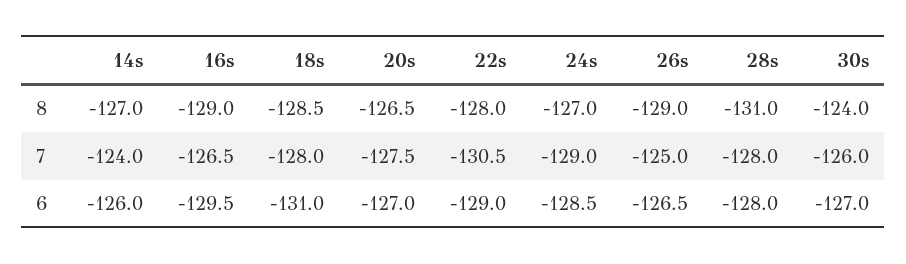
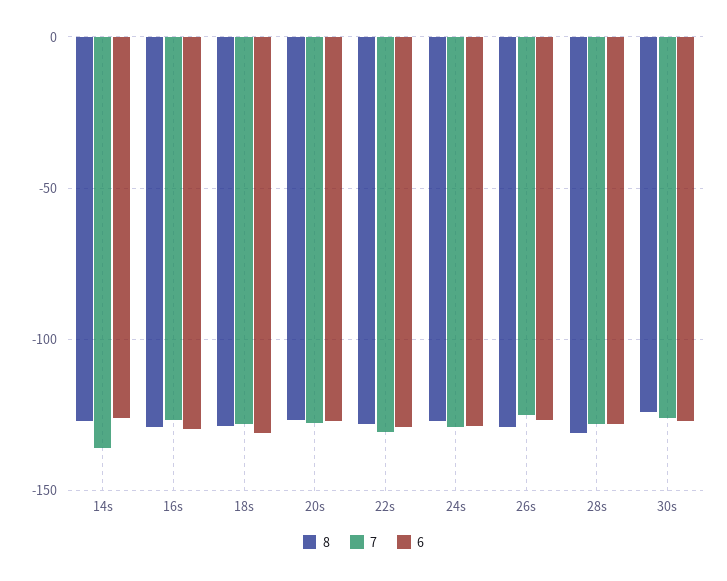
7, 14s: -124 -> -135

